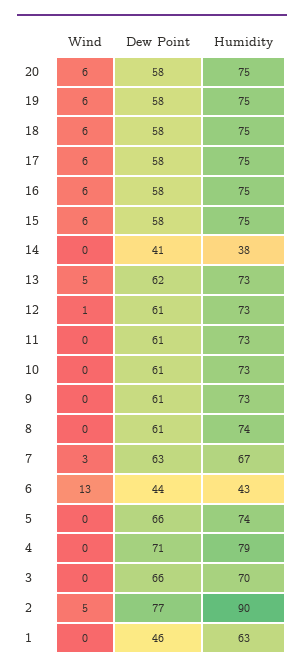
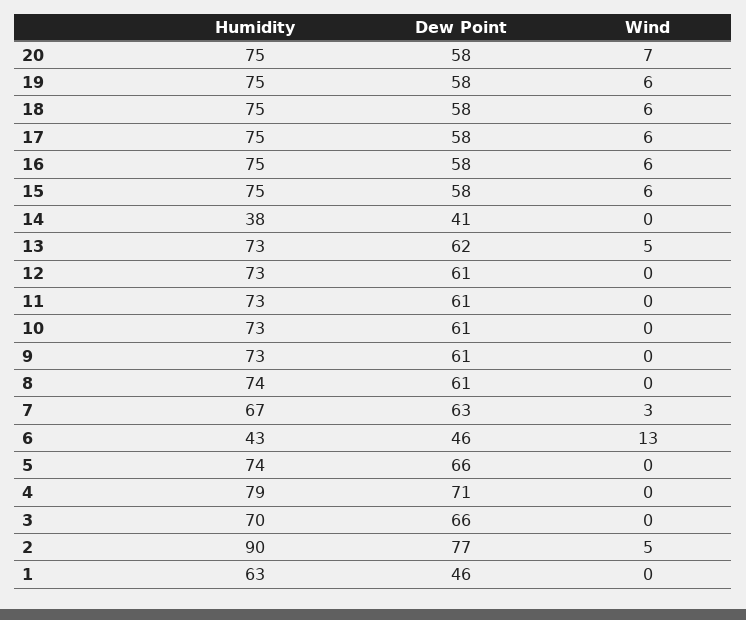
Wind, 20: 6 -> 7
Wind, 12: 1 -> 0
Dew Point, 6: 44 -> 46

